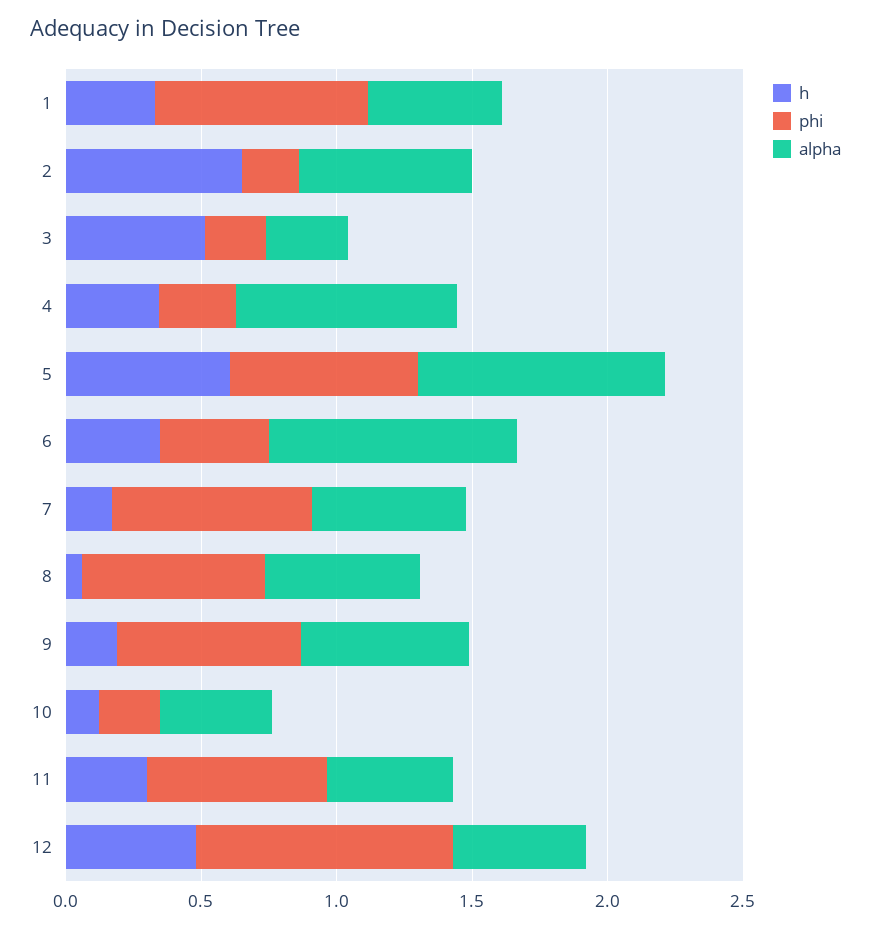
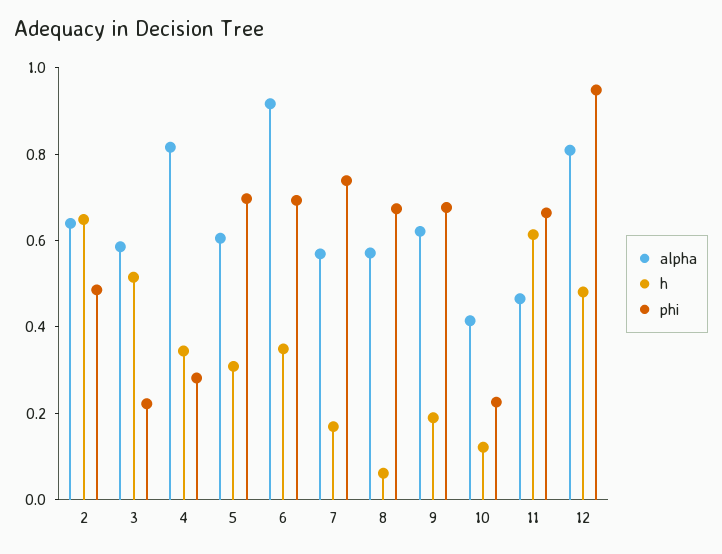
h, 1: 0.3 -> none
phi, 1: 0.8 -> none
alpha, 1: 0.5 -> none
phi, 2: 0.2 -> 0.5
alpha, 3: 0.3 -> 0.6
h, 5: 0.6 -> 0.3
alpha, 5: 0.9 -> 0.6
phi, 6: 0.4 -> 0.7
h, 11: 0.3 -> 0.6
alpha, 12: 0.5 -> 0.8

